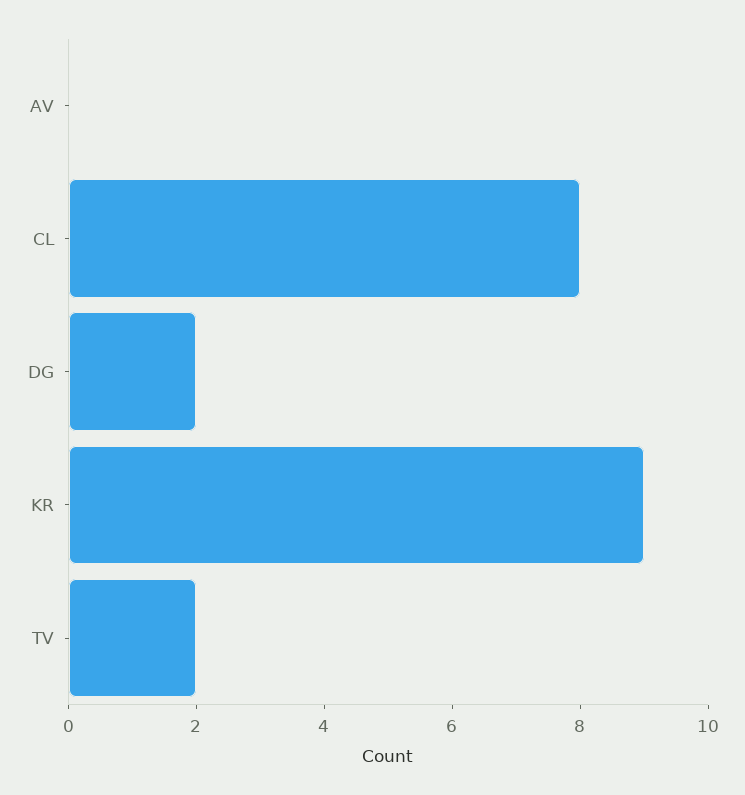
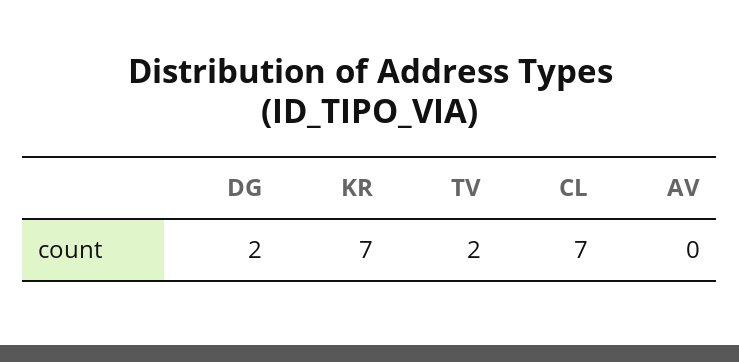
CL: 8 -> 7
KR: 9 -> 7

